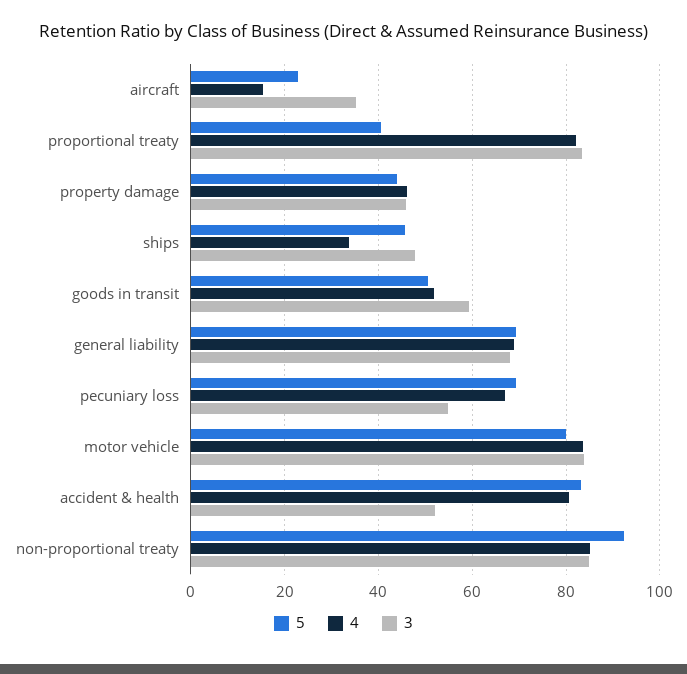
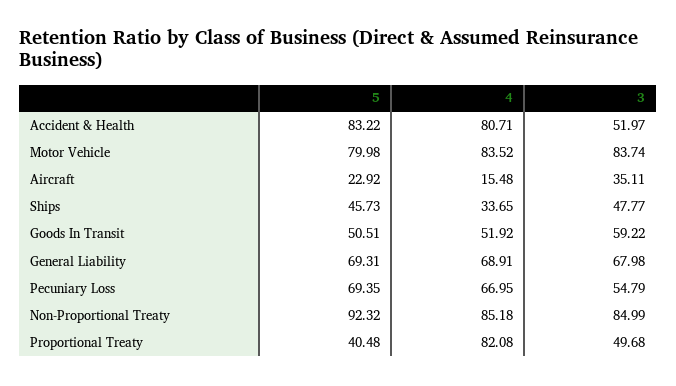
3, proportional treaty: 84 -> 49.68
5, property damage: 44 -> none
4, property damage: 46 -> none
3, property damage: 46 -> none

